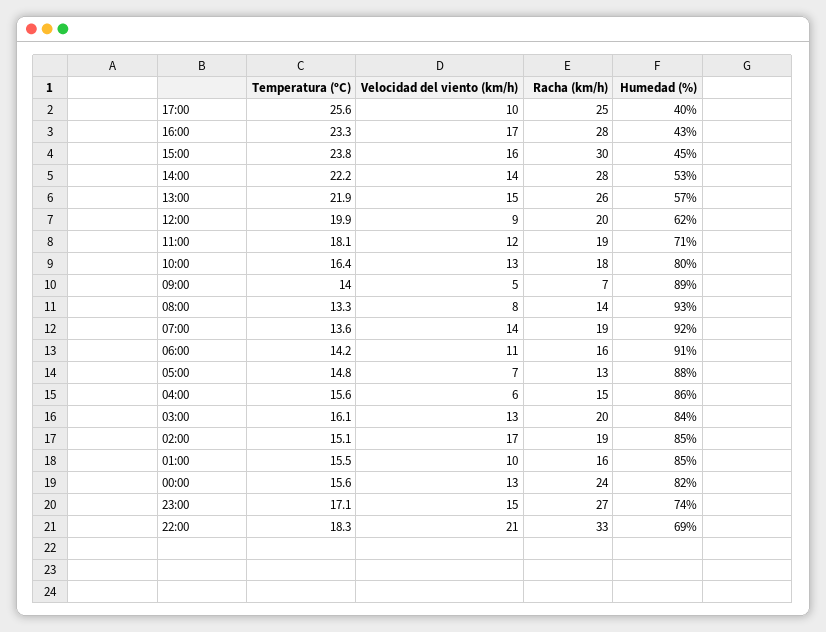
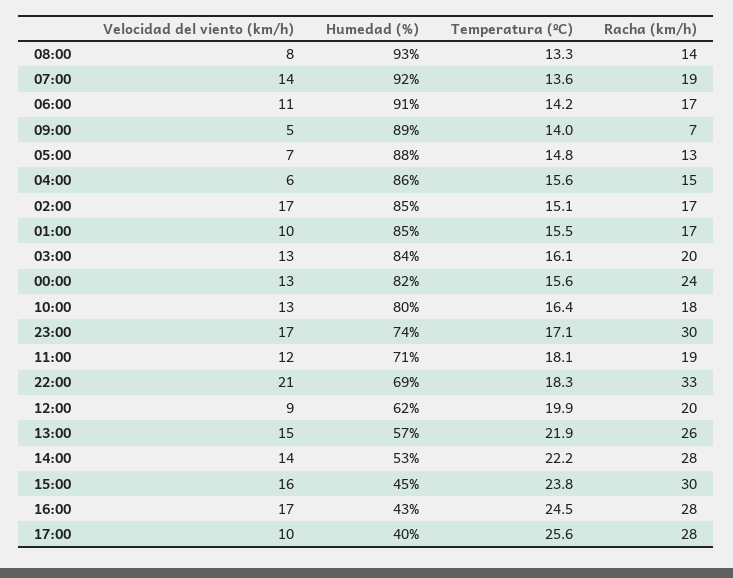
Racha (km/h), 17:00: 25 -> 28
Temperatura (ºC), 16:00: 23.3 -> 24.5
Racha (km/h), 06:00: 16 -> 17
Racha (km/h), 02:00: 19 -> 17
Racha (km/h), 01:00: 16 -> 17
Velocidad del viento (km/h), 23:00: 15 -> 17
Racha (km/h), 23:00: 27 -> 30

